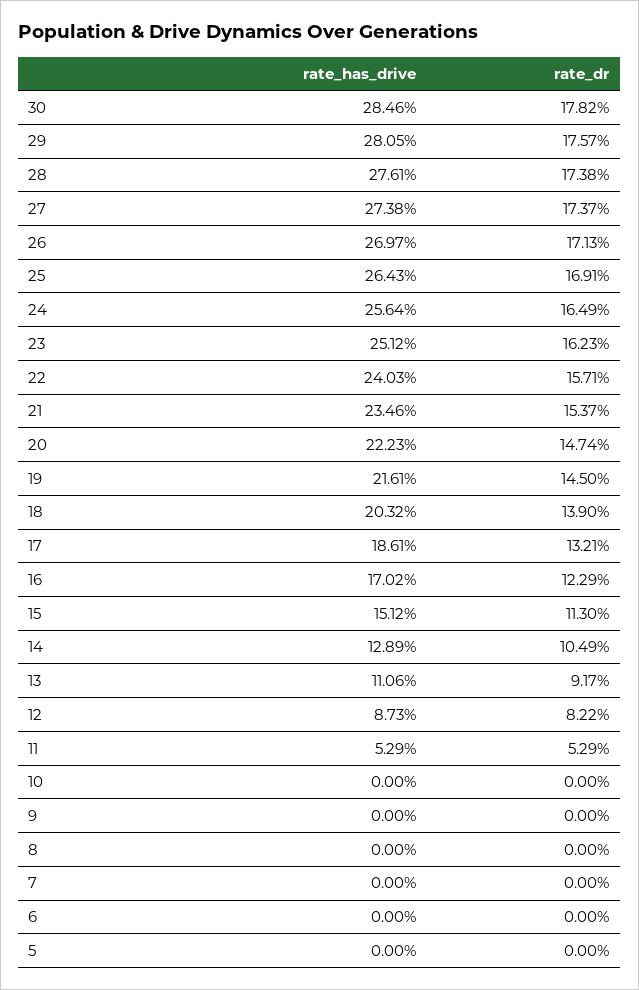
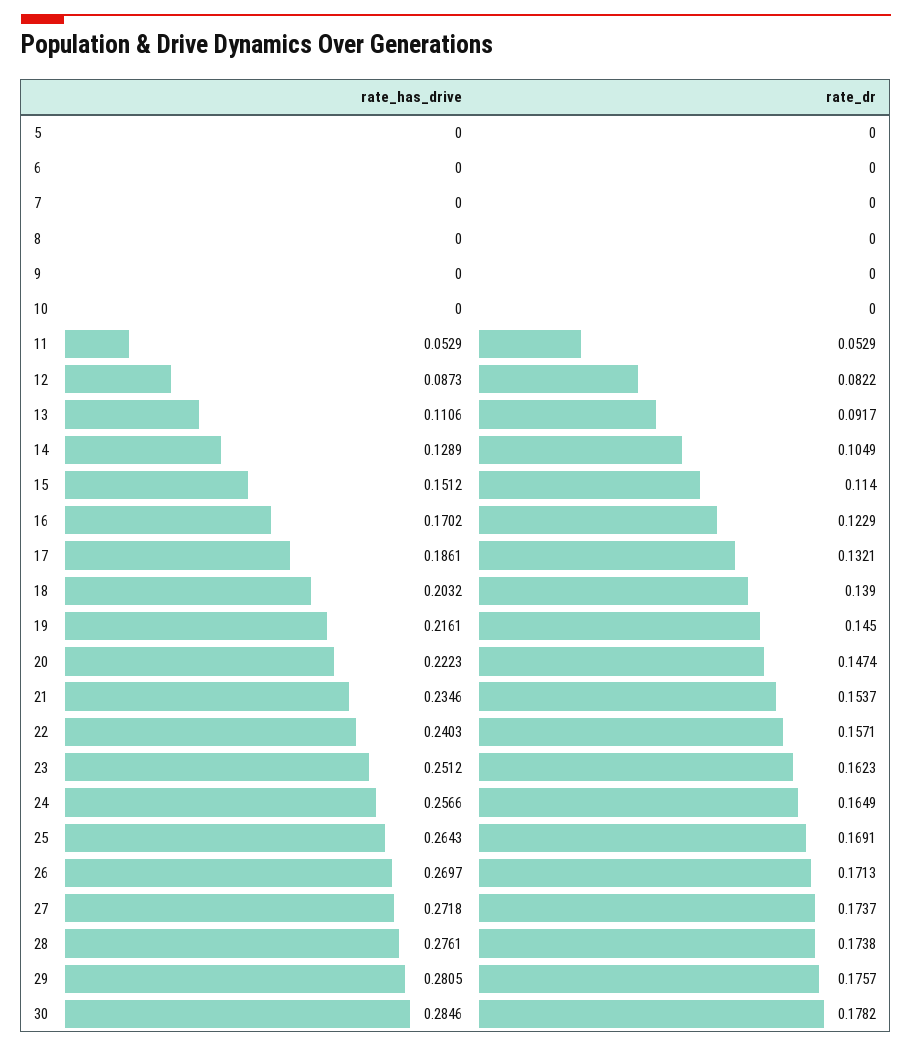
rate_has_drive, 27: 0.2738 -> 0.2718
rate_has_drive, 24: 0.2564 -> 0.2566
rate_dr, 15: 0.113 -> 0.114

